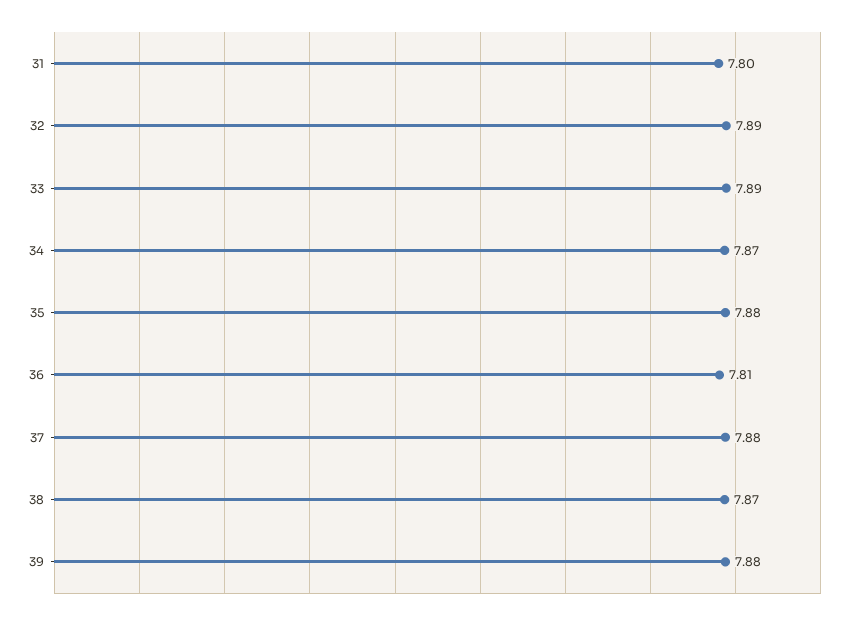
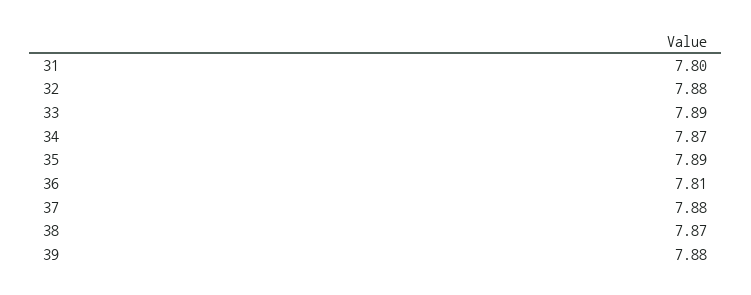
32: 7.89 -> 7.88
35: 7.88 -> 7.89

